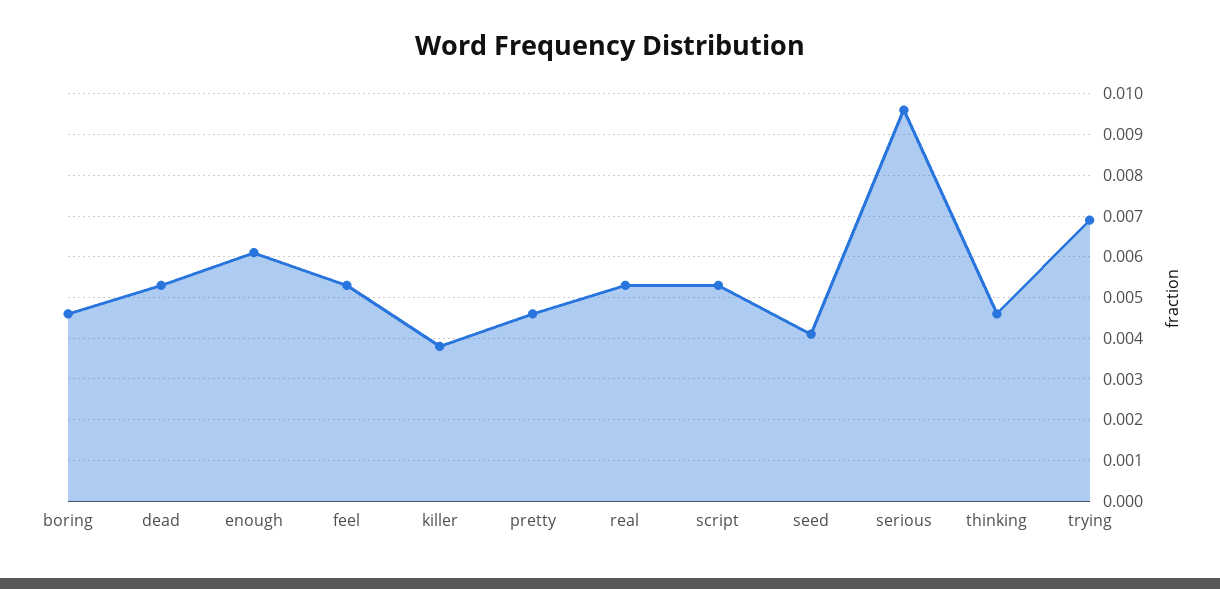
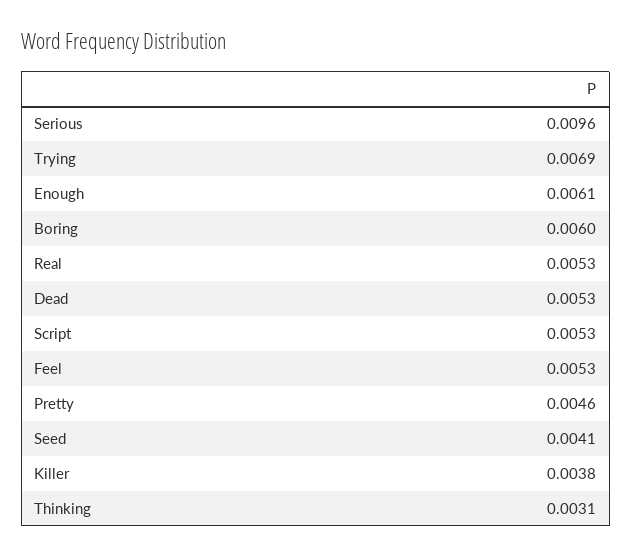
boring: 0.0045 -> 0.006
thinking: 0.0045 -> 0.0031

